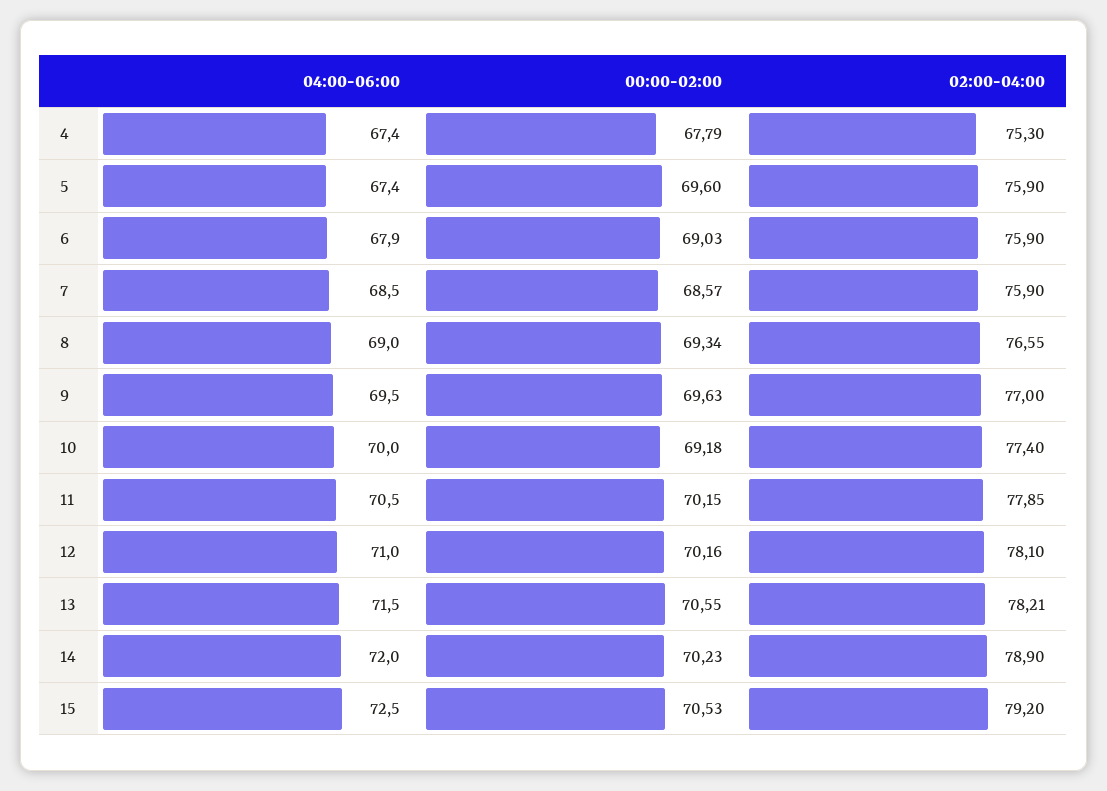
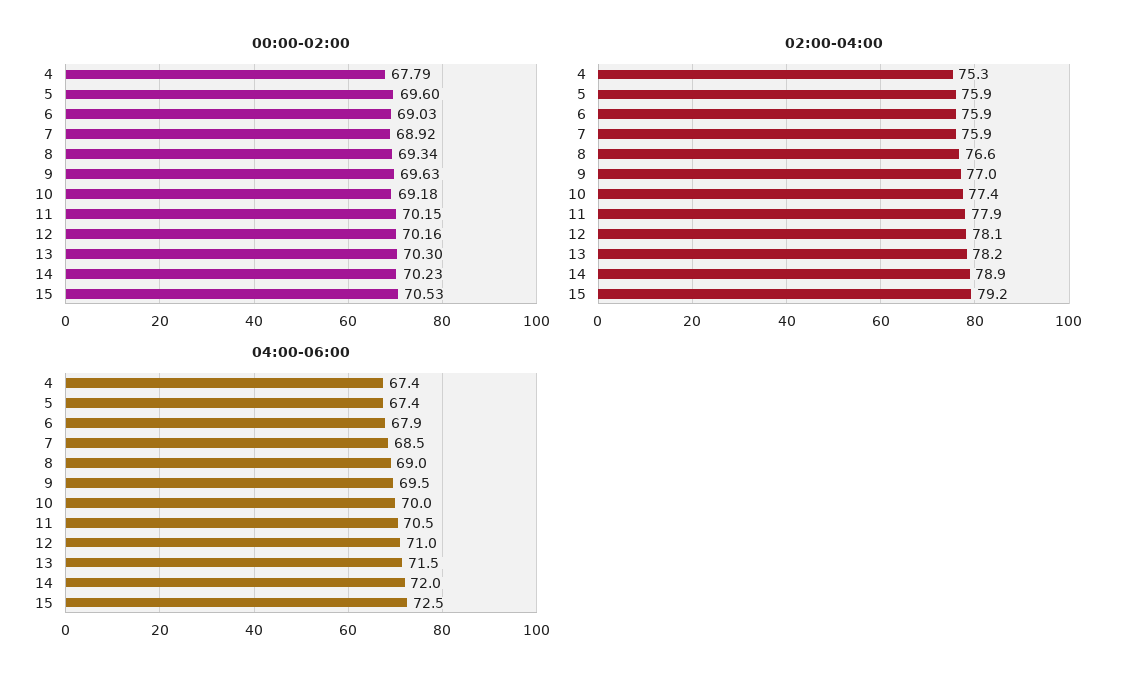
00:00-02:00, 7: 68.57 -> 68.92
00:00-02:00, 13: 70.55 -> 70.3

